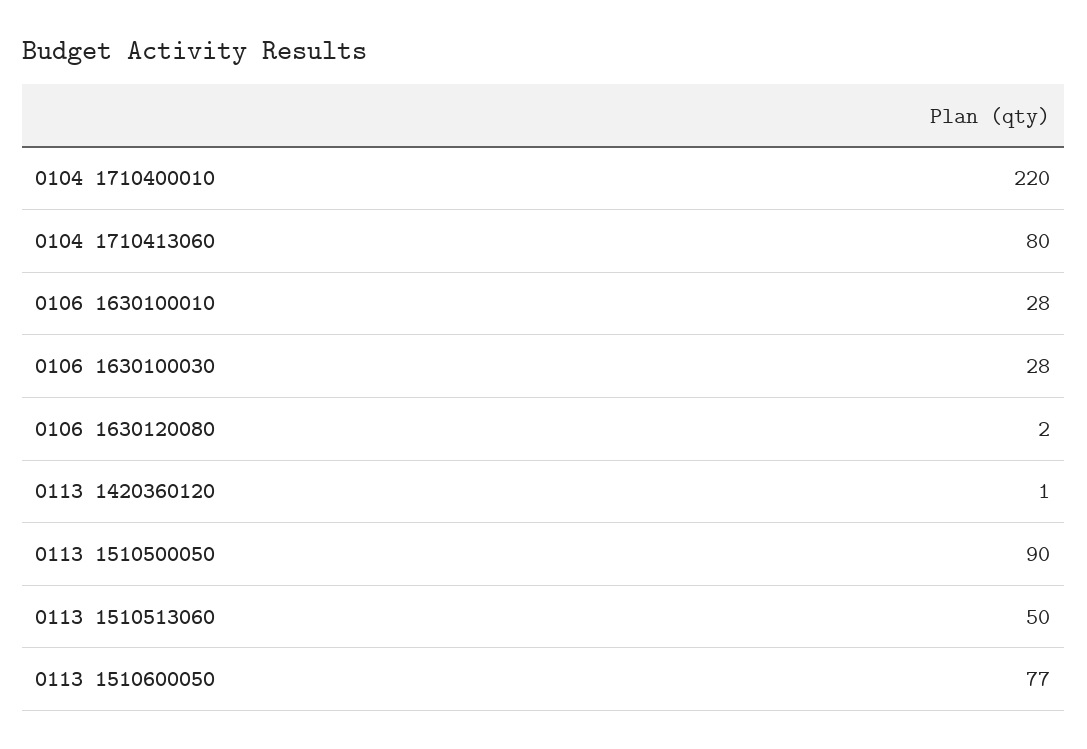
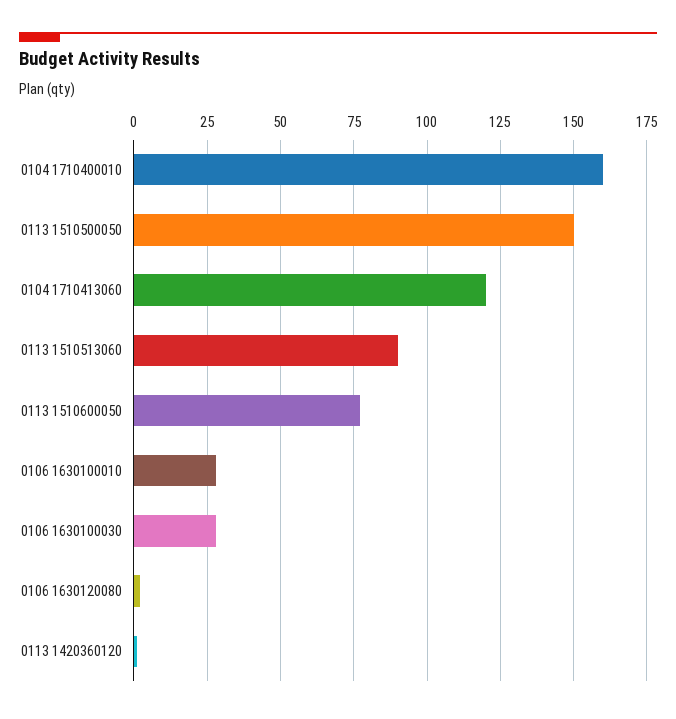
0104 1710400010: 220 -> 160
0104 1710413060: 80 -> 120
0113 1510500050: 90 -> 150
0113 1510513060: 50 -> 90

